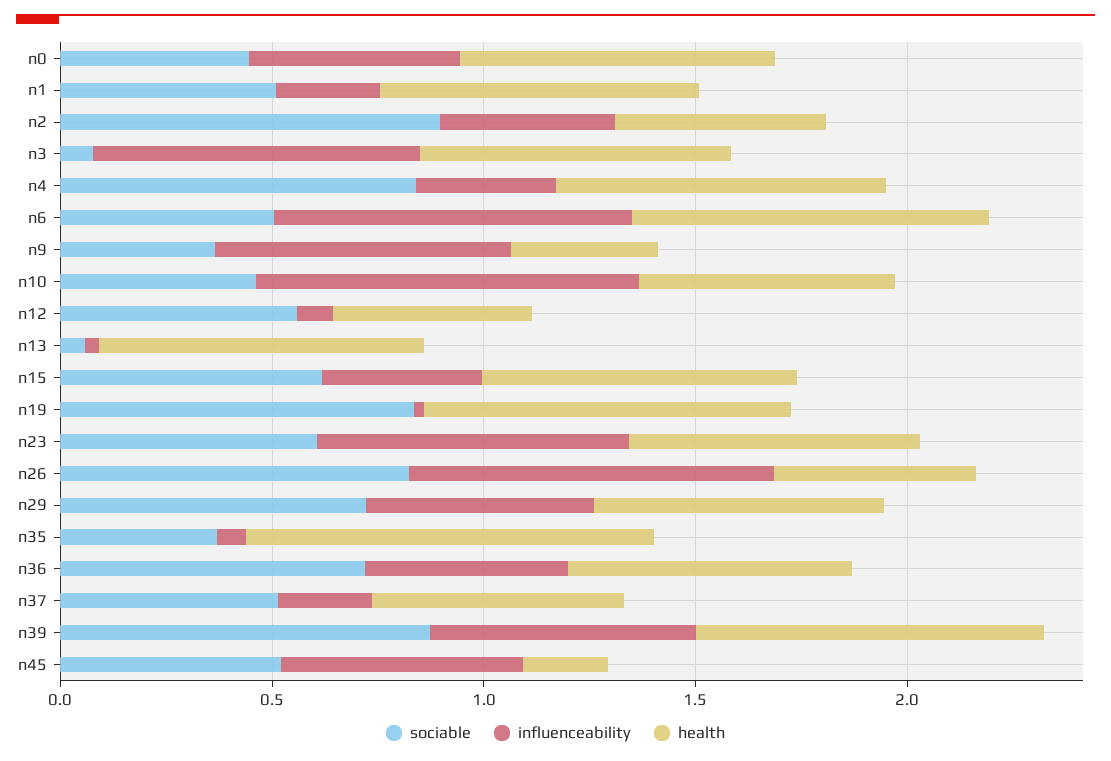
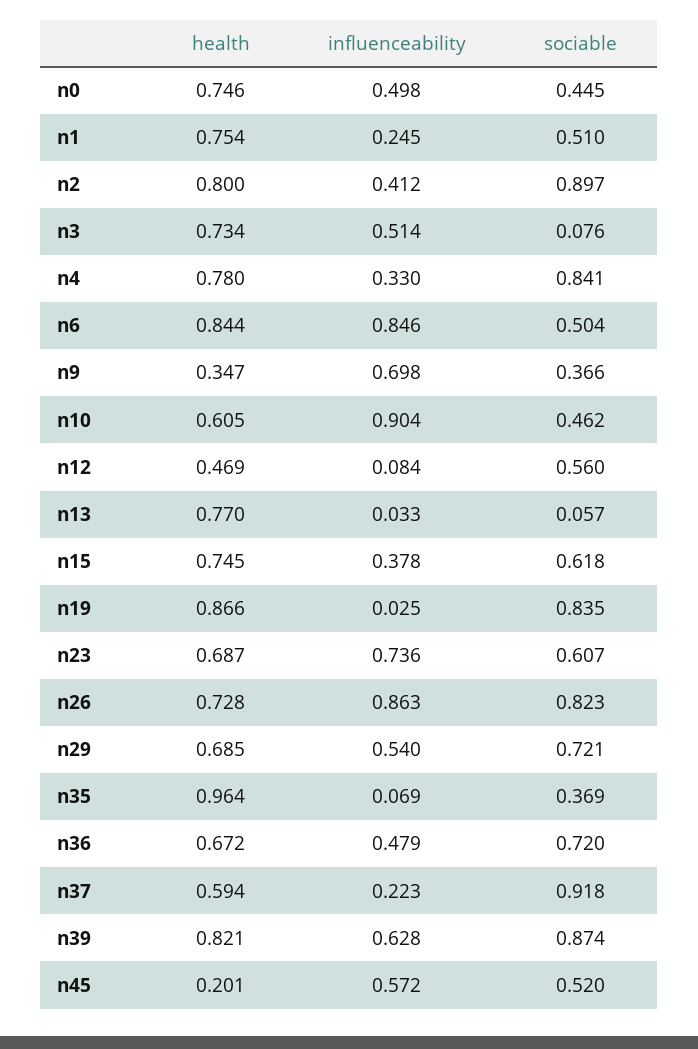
health, n2: 0.5 -> 0.8
influenceability, n3: 0.8 -> 0.514
health, n26: 0.5 -> 0.728
sociable, n37: 0.5 -> 0.918

